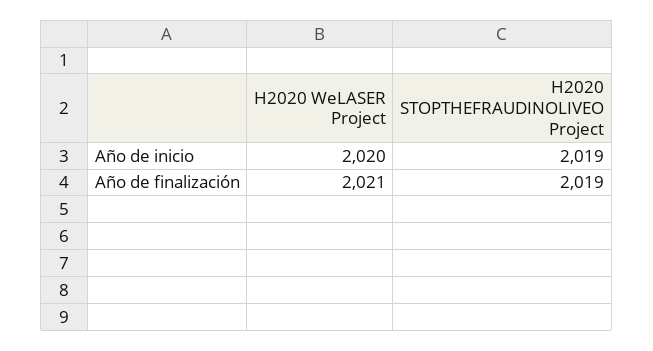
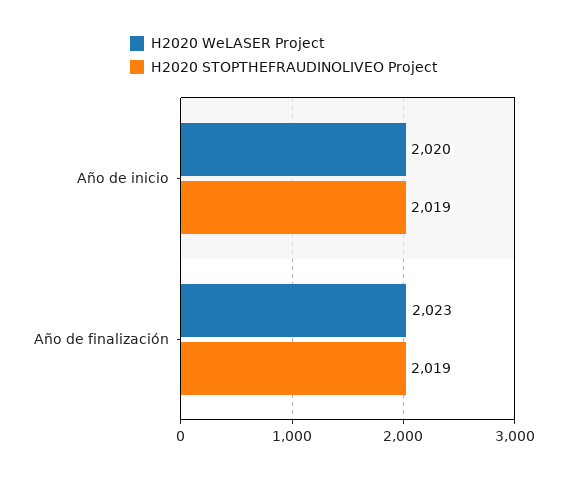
H2020 WeLASER Project, Año de finalización: 2021 -> 2023

